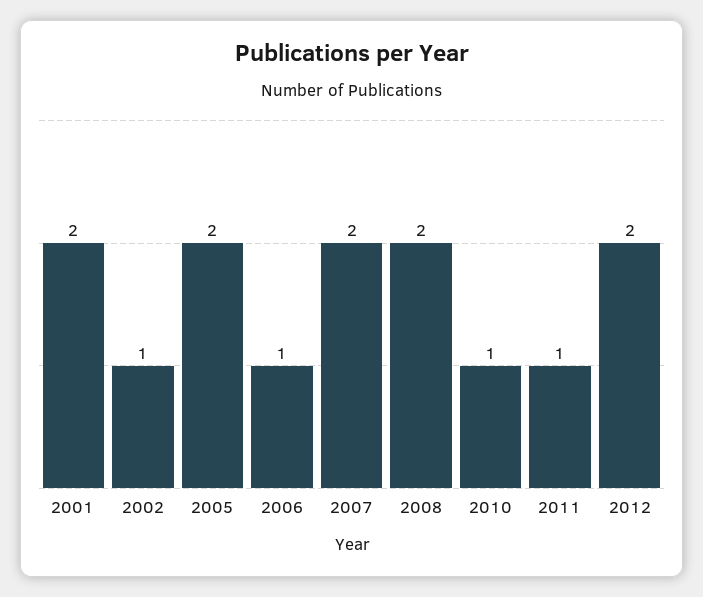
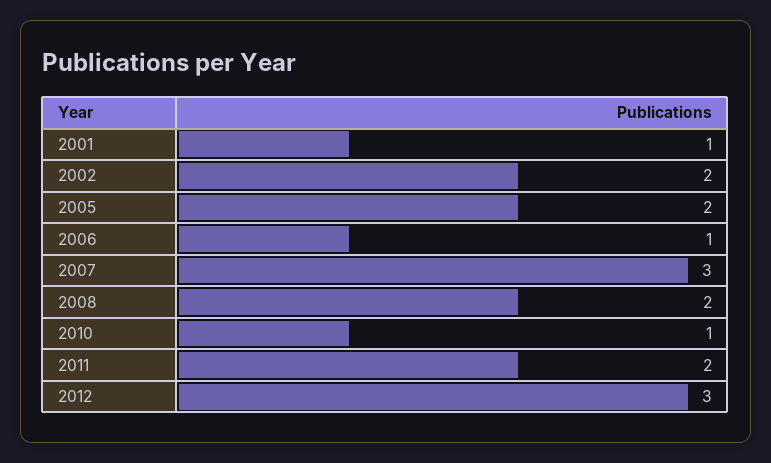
2001: 2 -> 1
2002: 1 -> 2
2007: 2 -> 3
2011: 1 -> 2
2012: 2 -> 3

